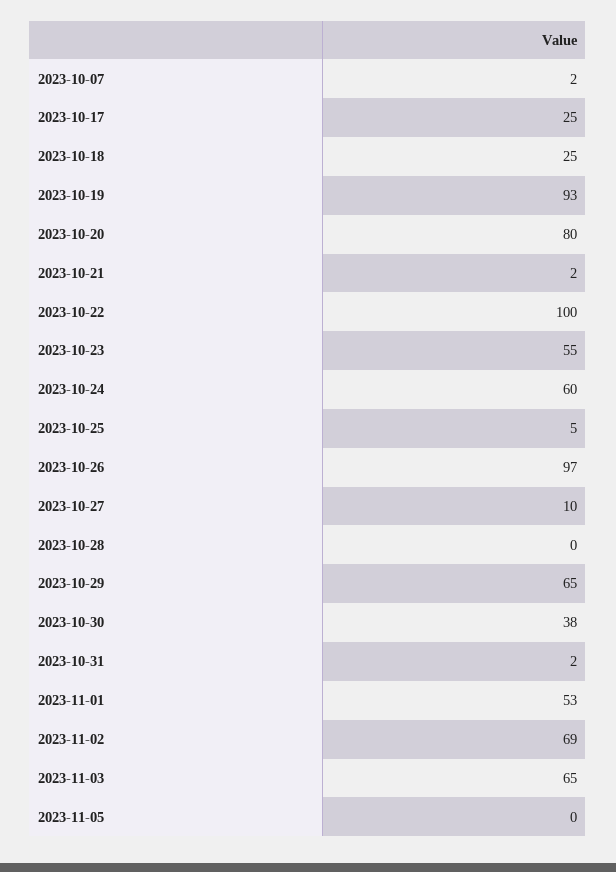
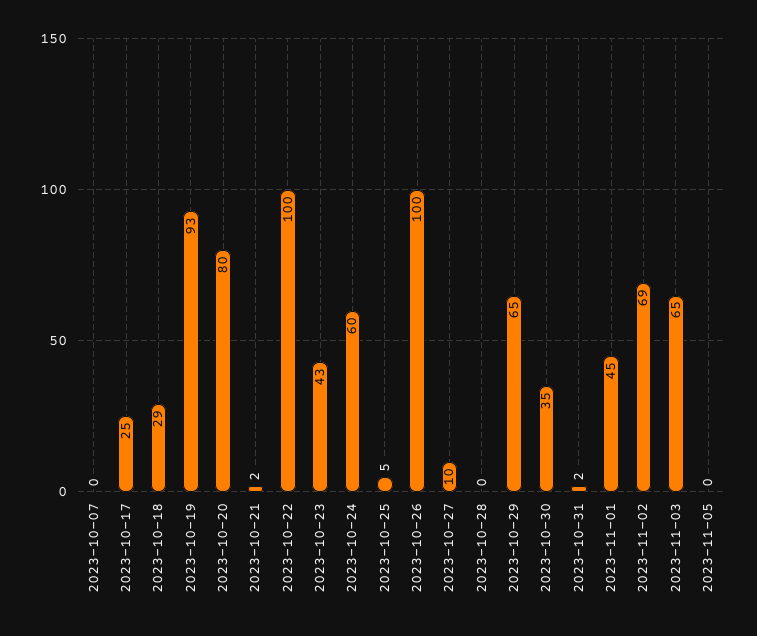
2023-10-07: 2 -> 0
2023-10-18: 25 -> 29
2023-10-23: 55 -> 43
2023-10-26: 97 -> 100
2023-10-30: 38 -> 35
2023-11-01: 53 -> 45

